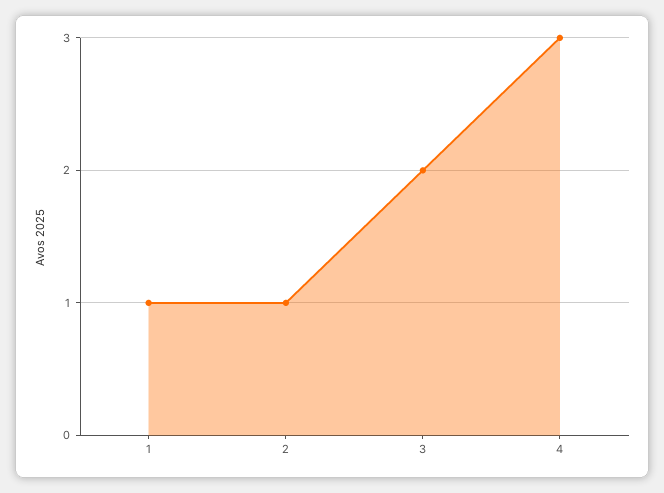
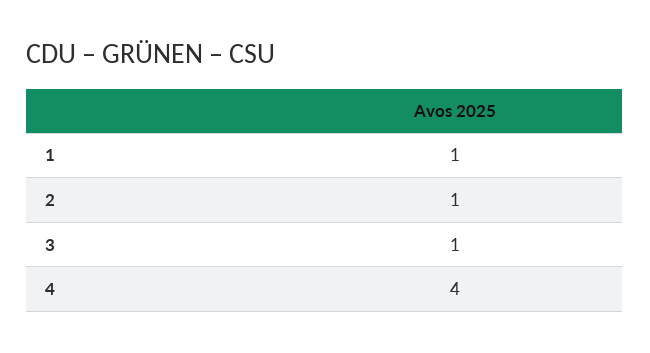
3: 2 -> 1
4: 3 -> 4

